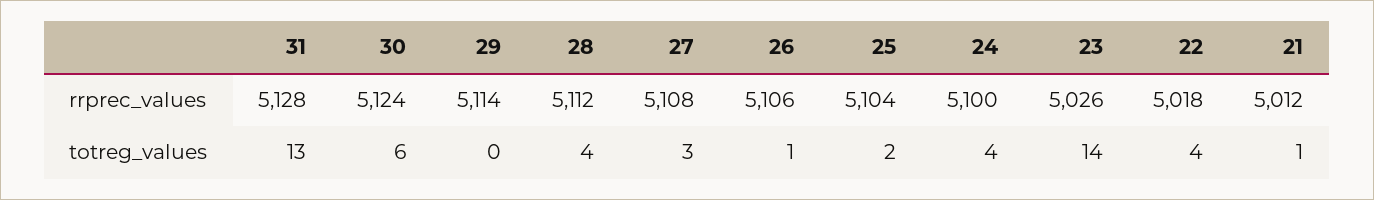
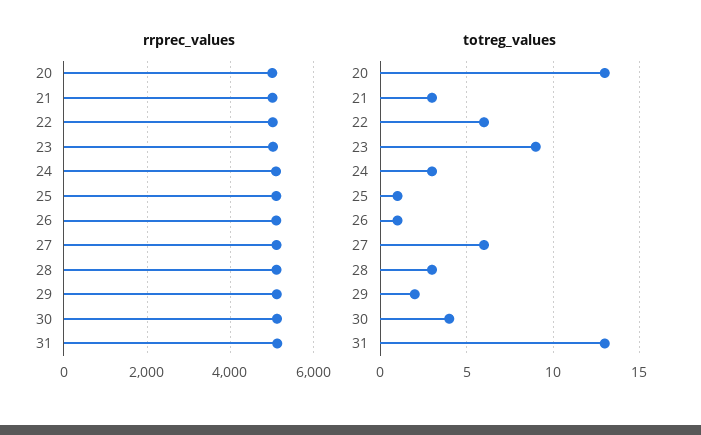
totreg_values, 30: 6 -> 4
totreg_values, 29: 0 -> 2
totreg_values, 28: 4 -> 3
totreg_values, 27: 3 -> 6
totreg_values, 25: 2 -> 1
totreg_values, 24: 4 -> 3
totreg_values, 23: 14 -> 9
totreg_values, 22: 4 -> 6
totreg_values, 21: 1 -> 3
rrprec_values, 20: none -> 5000
totreg_values, 20: none -> 13

